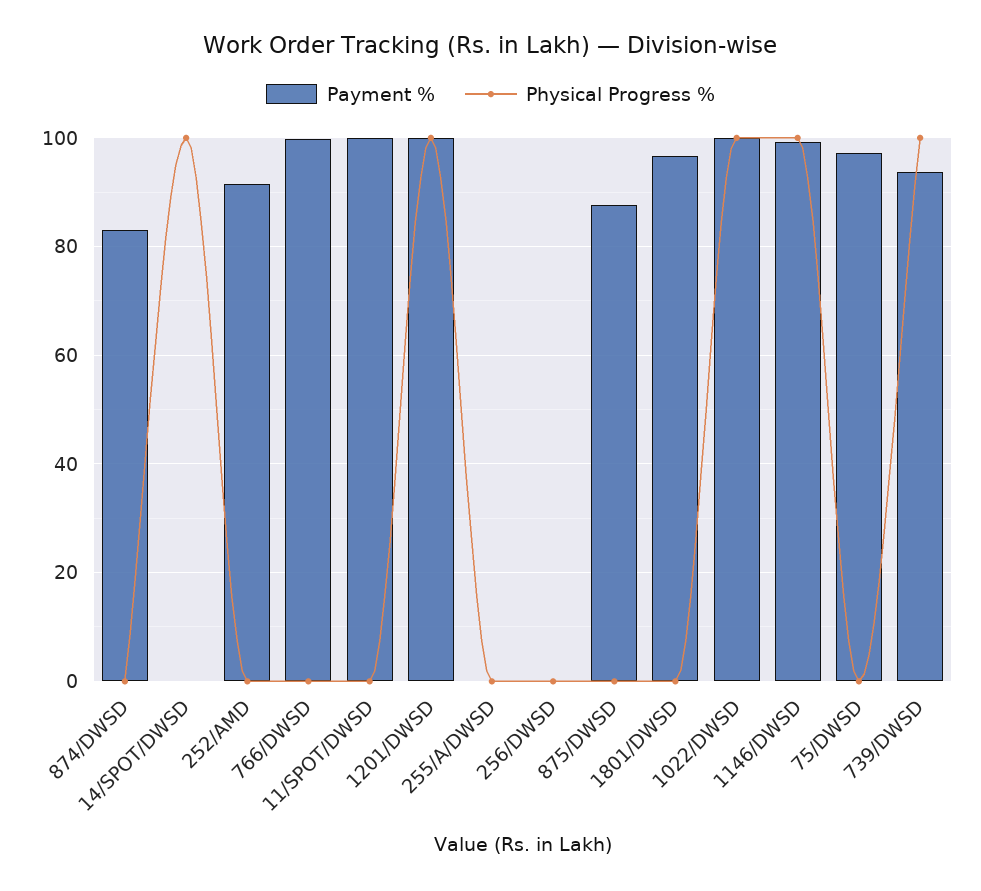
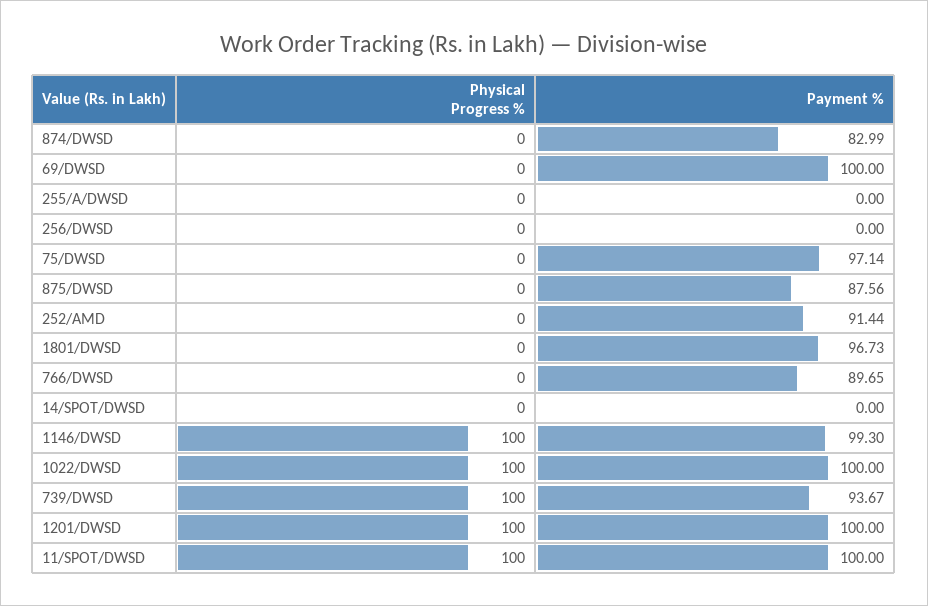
Physical Progress %, 14/SPOT/DWSD: 100 -> 0
Payment %, 766/DWSD: 100 -> 89.65
Physical Progress %, 11/SPOT/DWSD: 0 -> 100
Physical Progress %, 69/DWSD: none -> 0
Payment %, 69/DWSD: none -> 100

